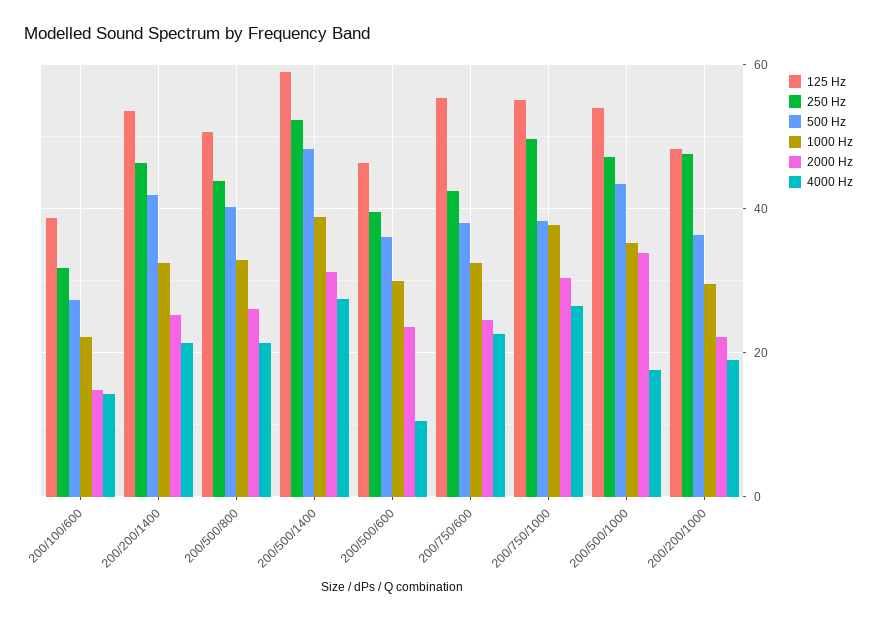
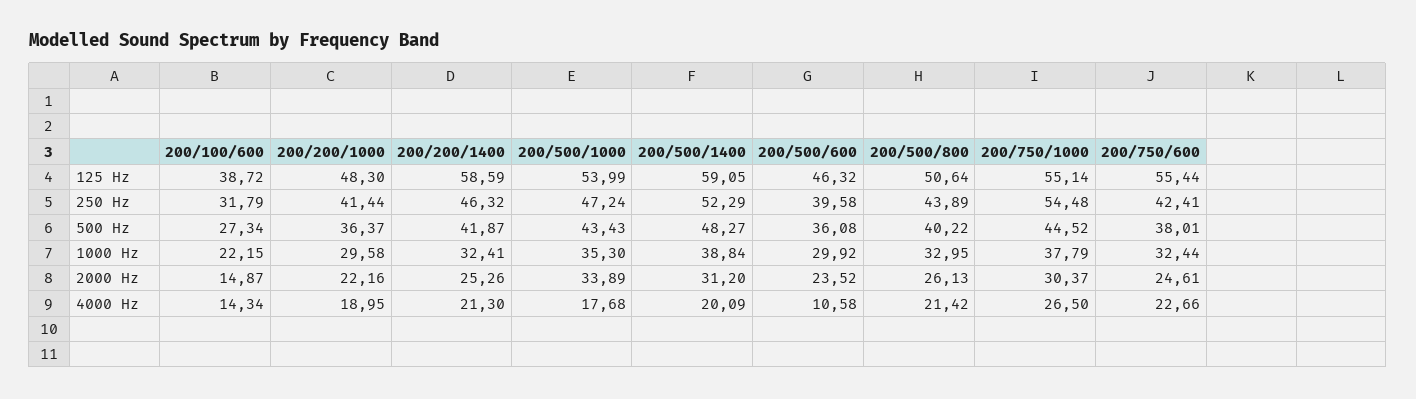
125 Hz, 200/200/1400: 54 -> 58.59
4000 Hz, 200/500/1400: 28 -> 20.09
250 Hz, 200/750/1000: 50 -> 54.48
500 Hz, 200/750/1000: 38 -> 44.52
250 Hz, 200/200/1000: 48 -> 41.44

